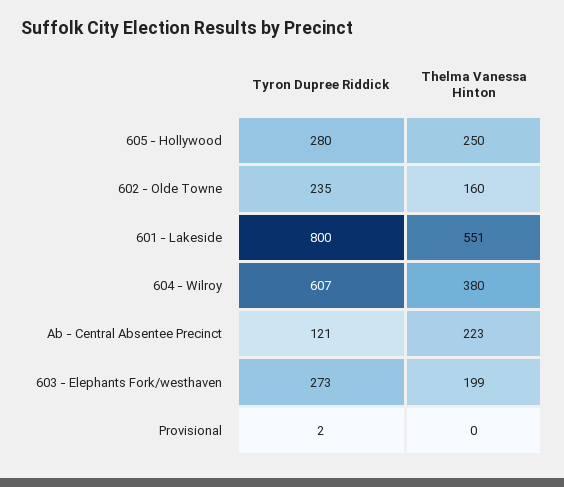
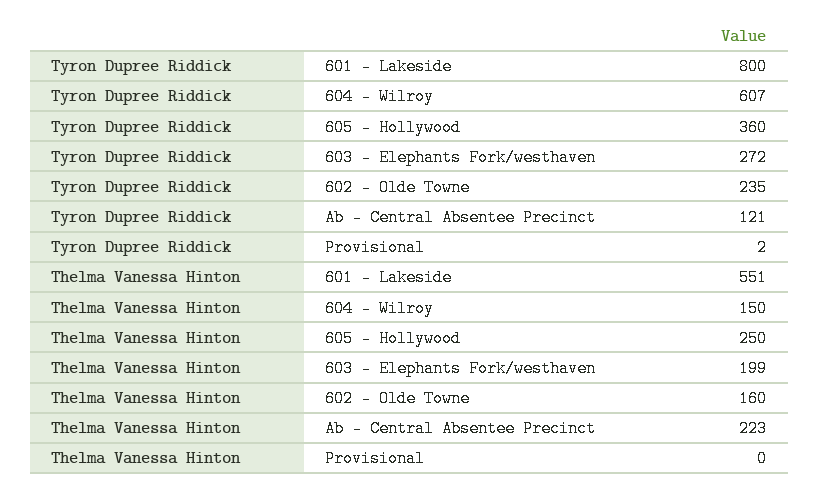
Tyron Dupree Riddick, 605 - Hollywood: 280 -> 360
Thelma Vanessa Hinton, 604 - Wilroy: 380 -> 150
Tyron Dupree Riddick, 603 - Elephants Fork/westhaven: 273 -> 272

